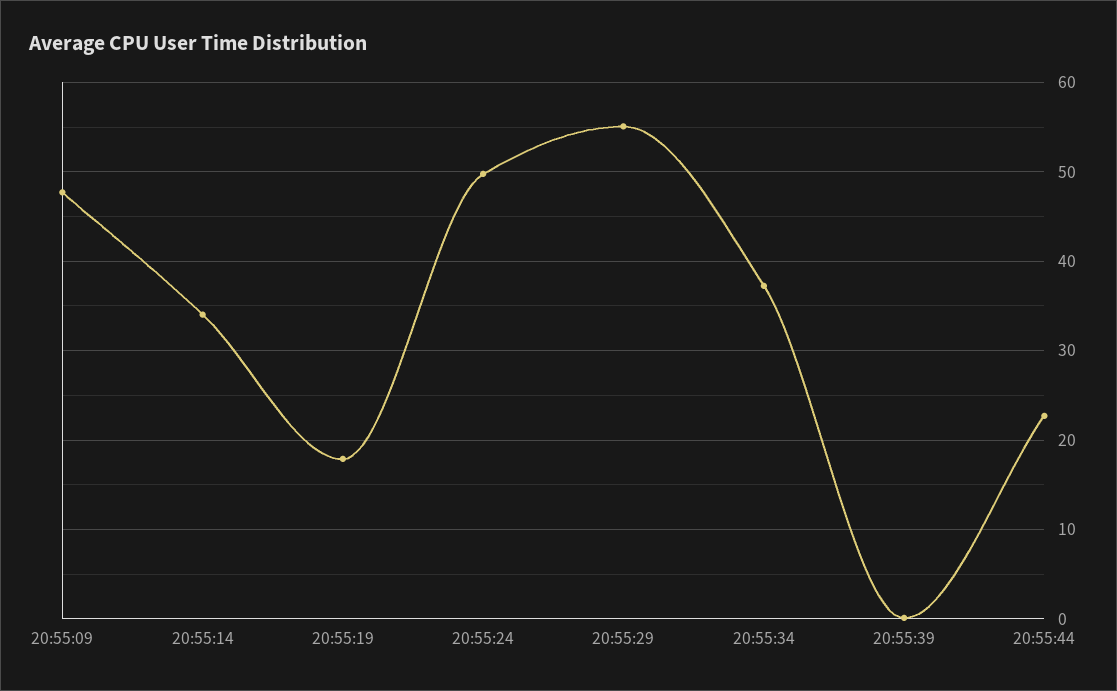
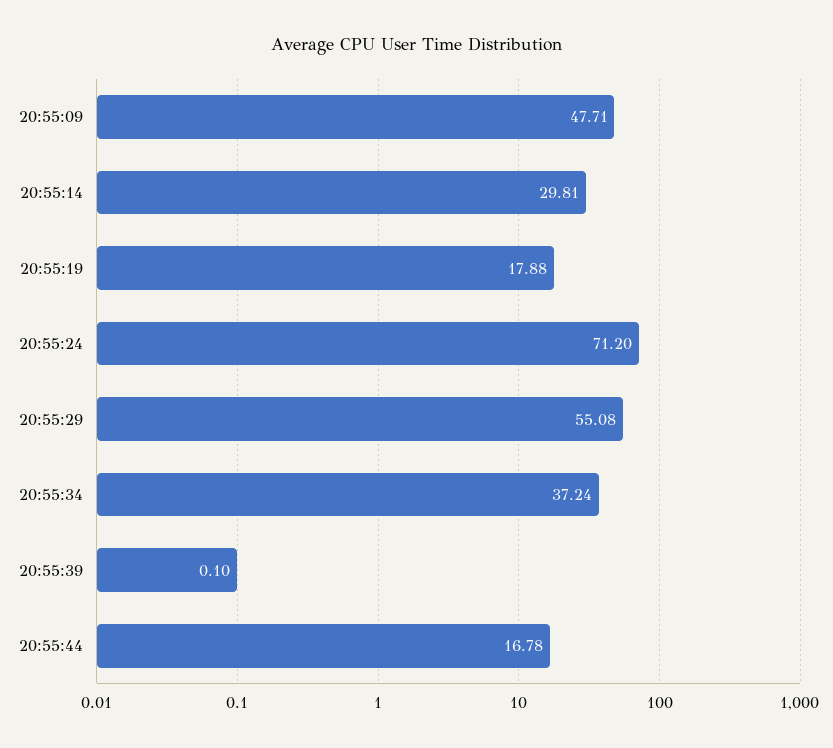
20:55:14: 34 -> 29.81
20:55:24: 50 -> 71.2
20:55:44: 23 -> 16.78

